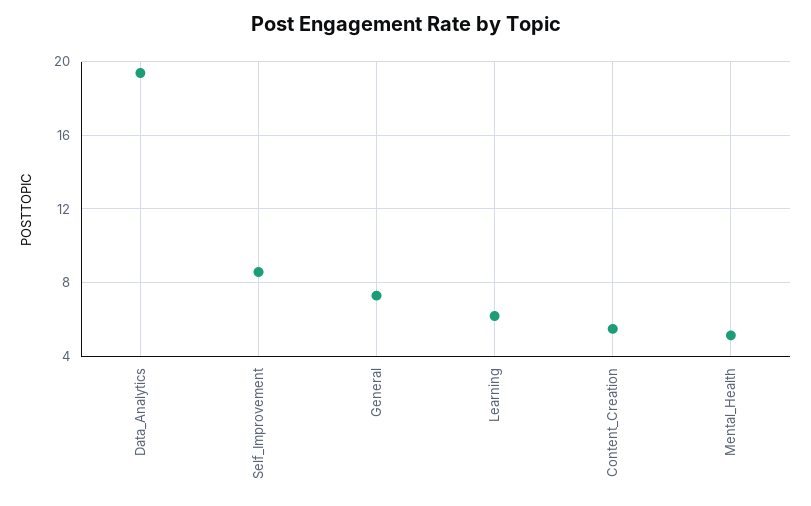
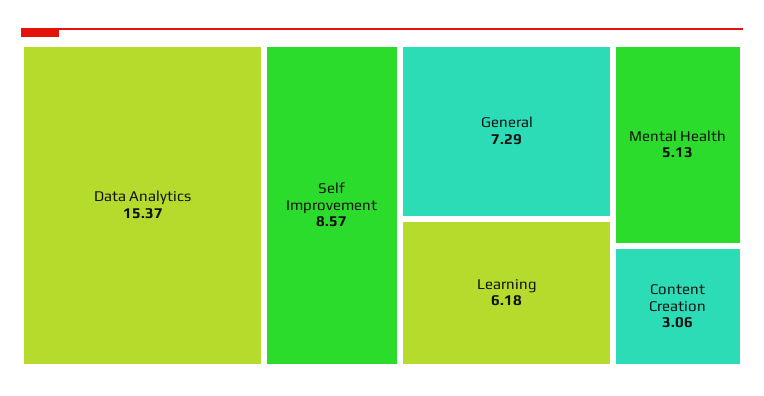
Data_Analytics: 19.5 -> 15.37
Content_Creation: 5.5 -> 3.06

